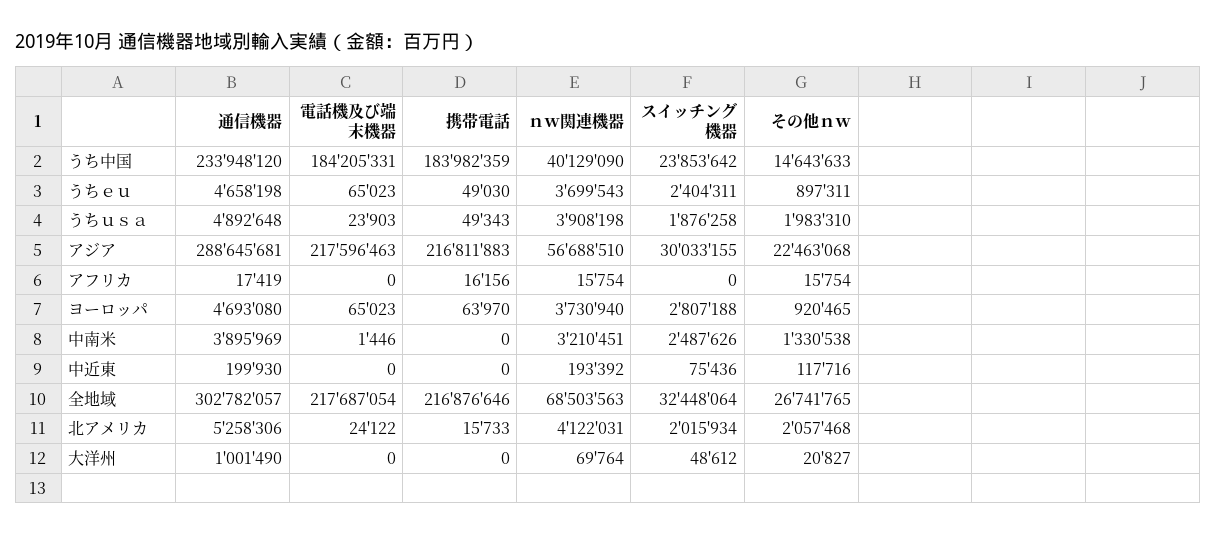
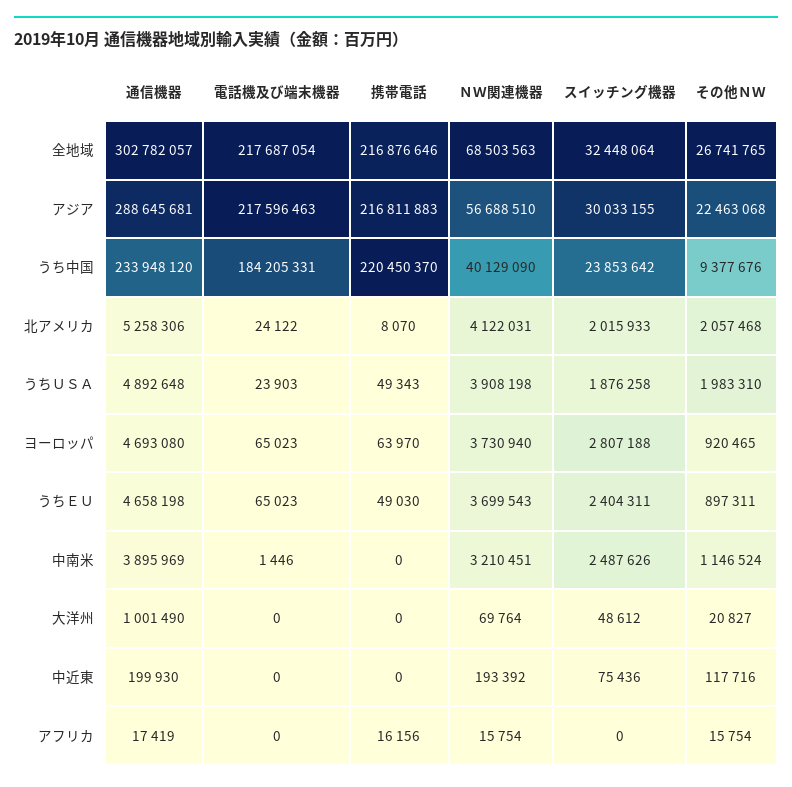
携帯電話, うち中国: 183982359 -> 220450370
その他ｎｗ, うち中国: 14643633 -> 9377676
その他ｎｗ, 中南米: 1330538 -> 1146524
携帯電話, 北アメリカ: 15733 -> 8070
スイッチング機器, 北アメリカ: 2015934 -> 2015933

